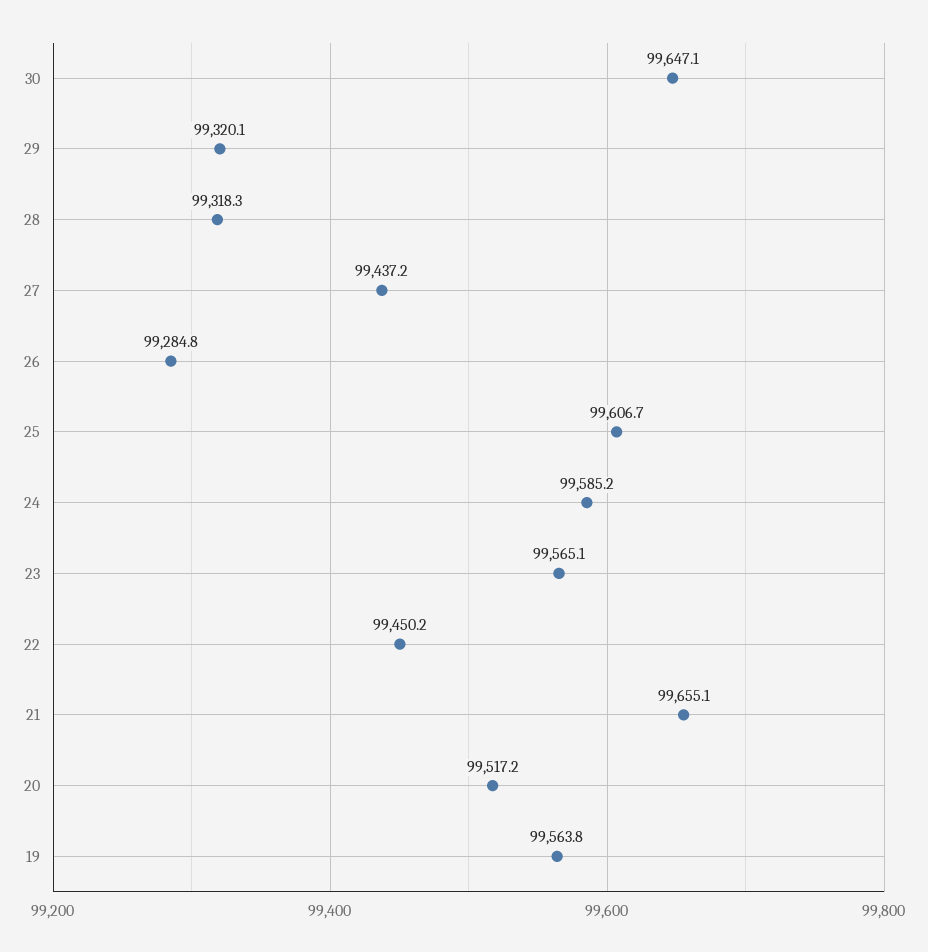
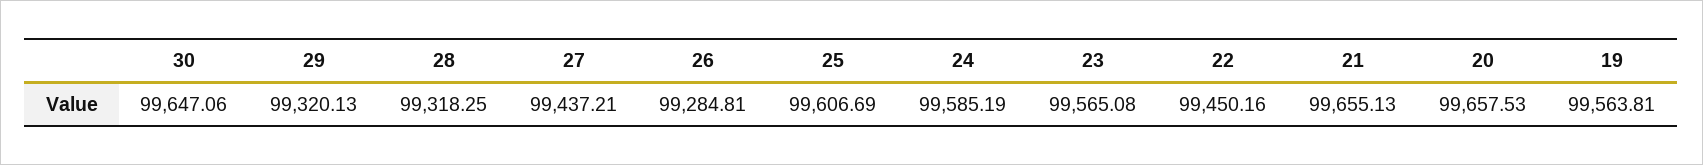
20: 99517.2 -> 99657.53

